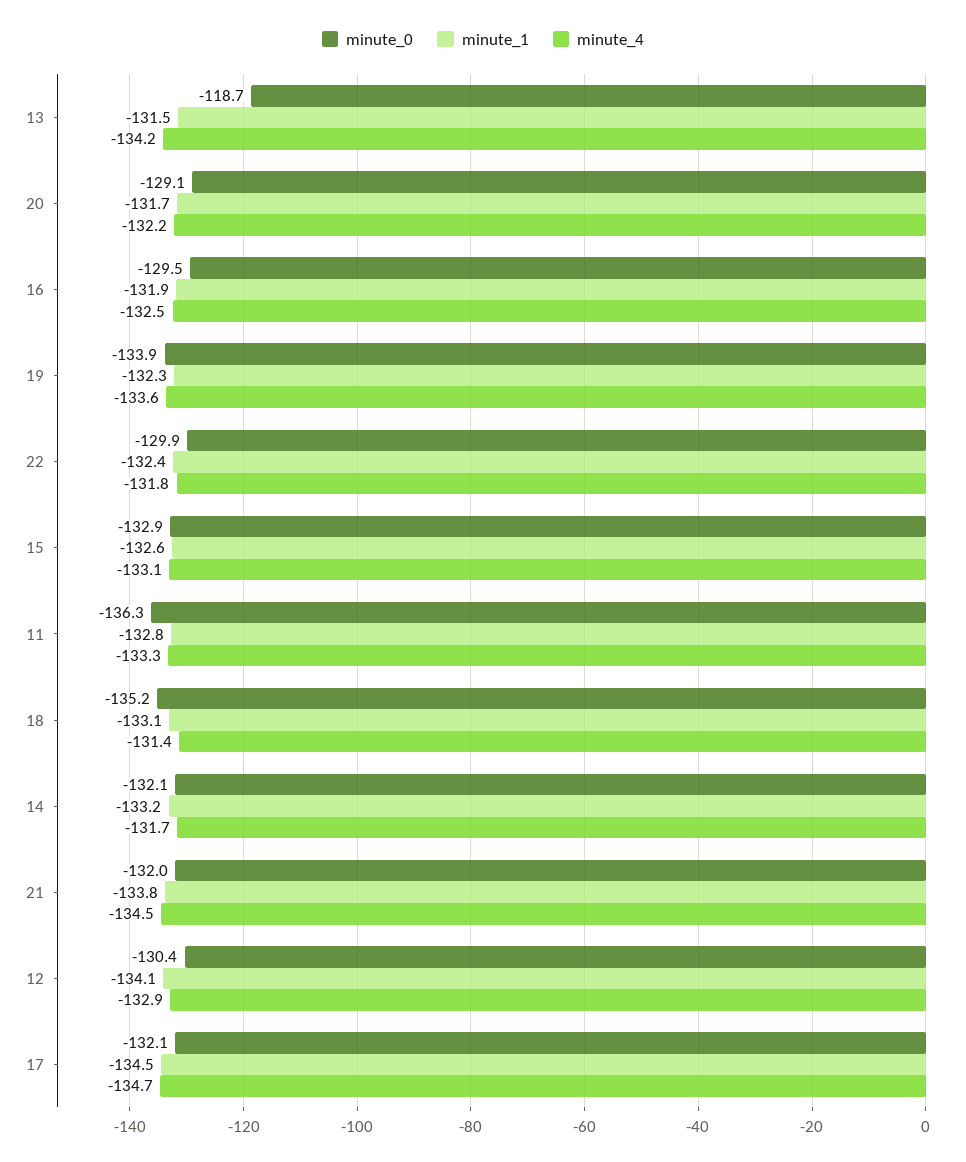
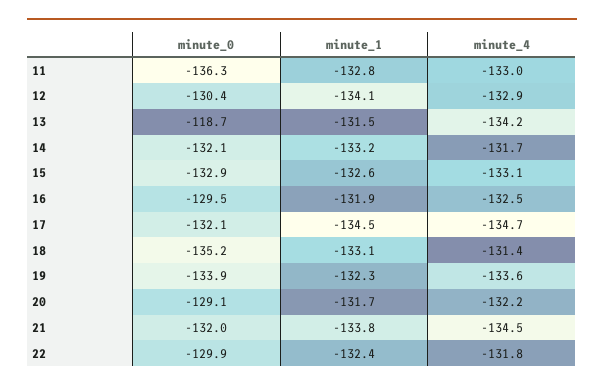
minute_4, 11: -133.3 -> -133

